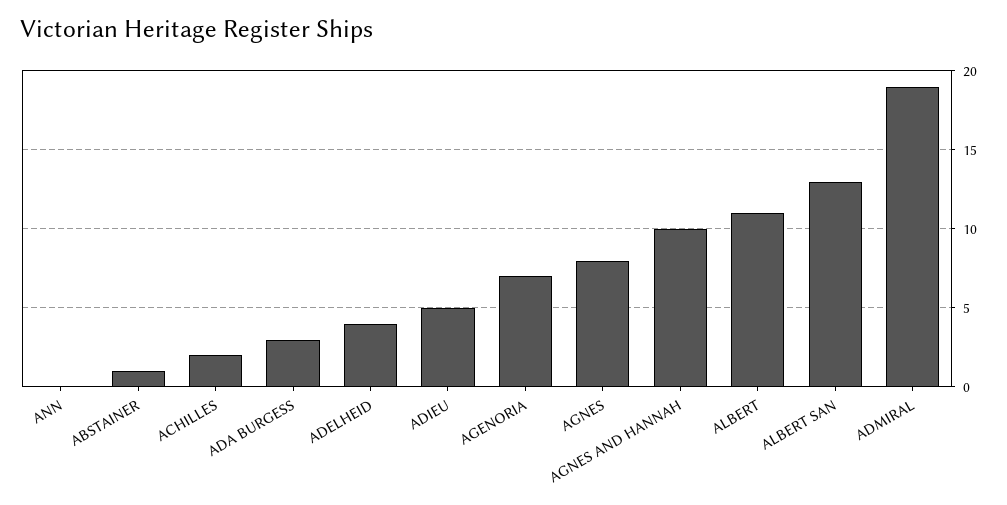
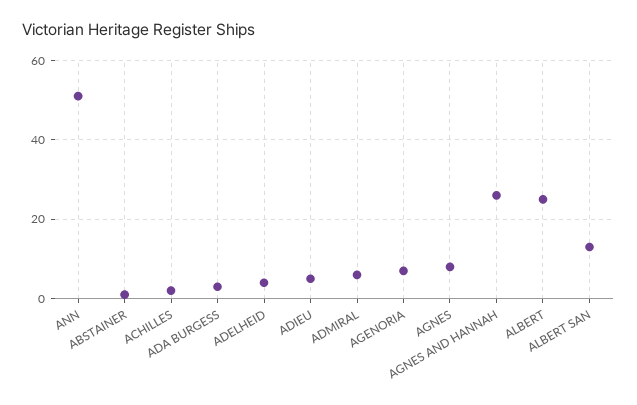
ANN: 0 -> 50
AGNES AND HANNAH: 10 -> 25
ALBERT: 11 -> 25
ADMIRAL: 19 -> 5

